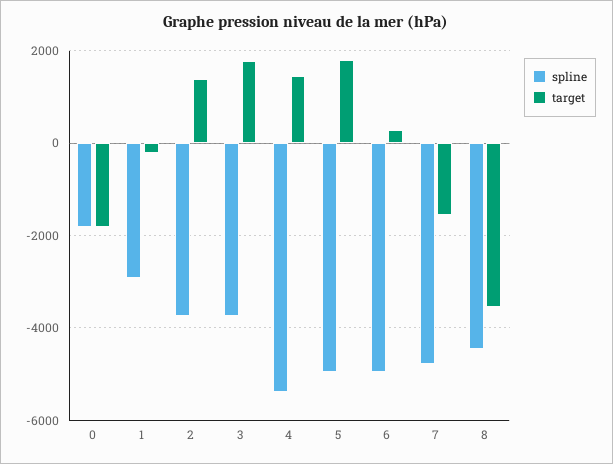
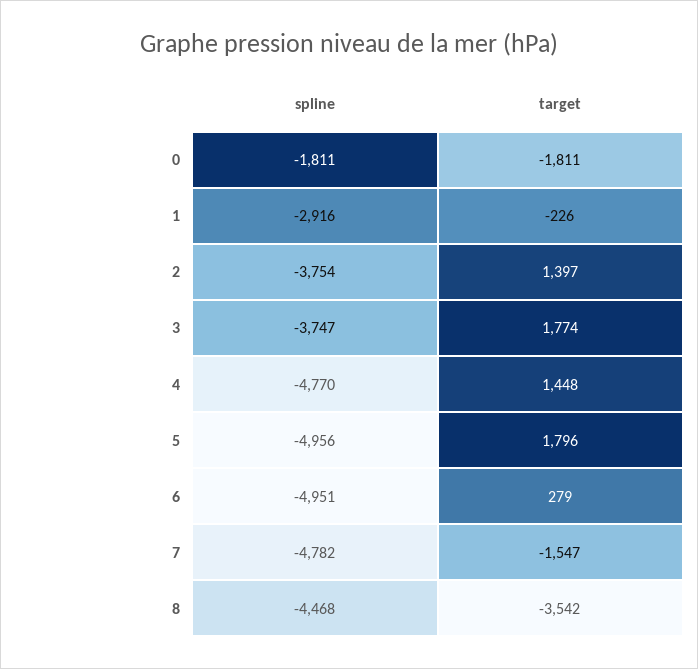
spline, 4: -5400 -> -4770

